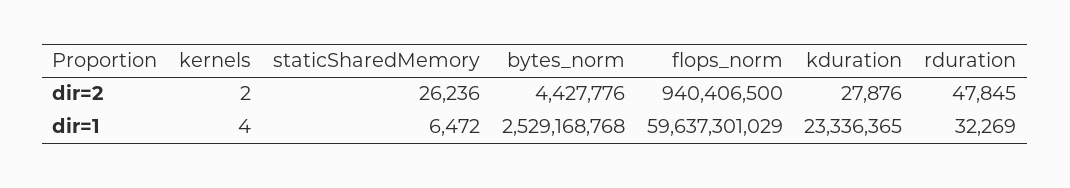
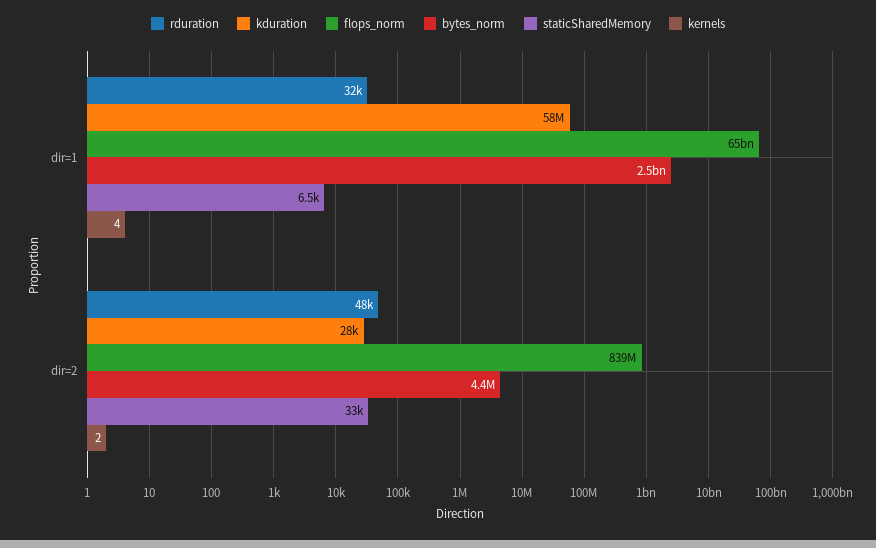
staticSharedMemory, dir=2: 26236 -> 33000
flops_norm, dir=2: 940406500 -> 839000000
flops_norm, dir=1: 59637301029 -> 65000000000
kduration, dir=1: 23336365 -> 58000000

